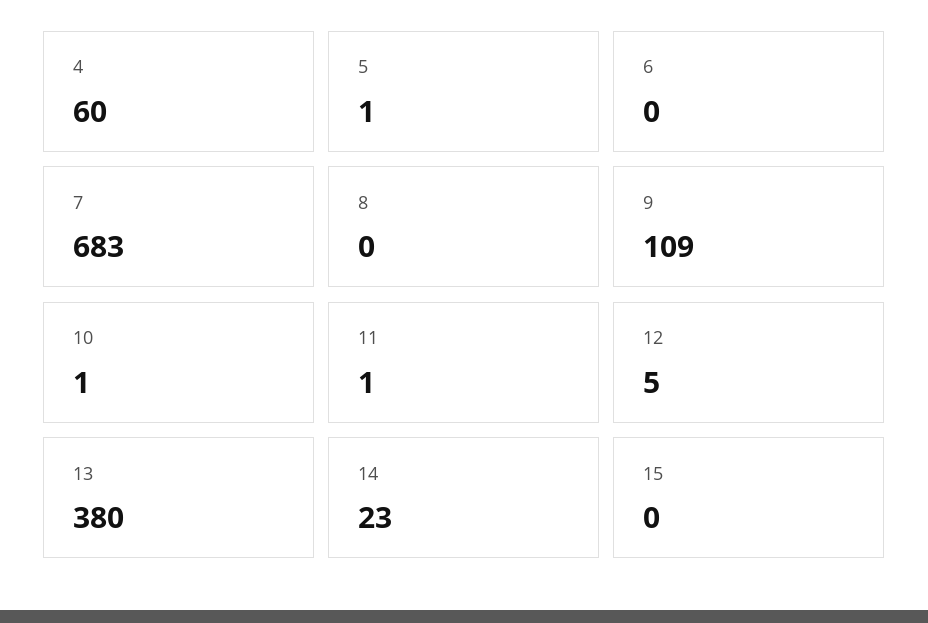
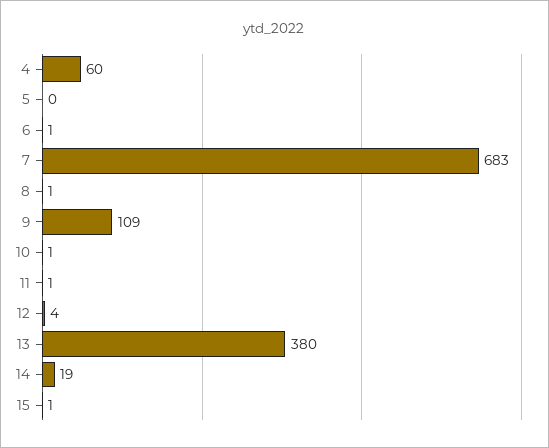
5: 1 -> 0
6: 0 -> 1
8: 0 -> 1
12: 5 -> 4
14: 23 -> 19
15: 0 -> 1

